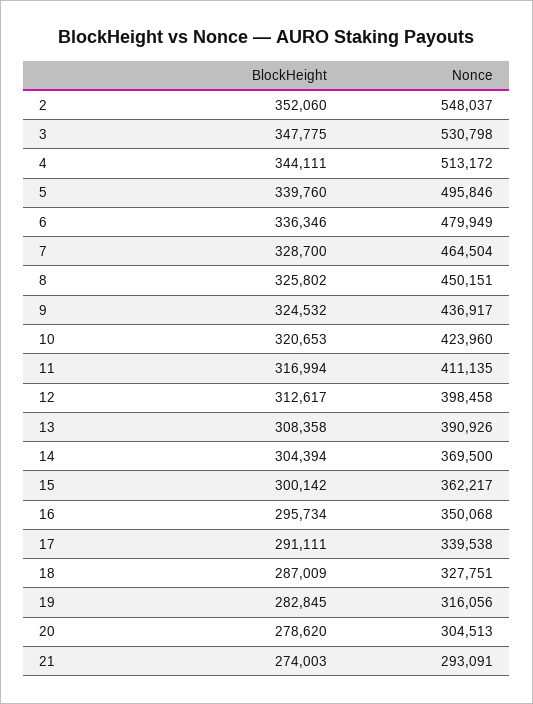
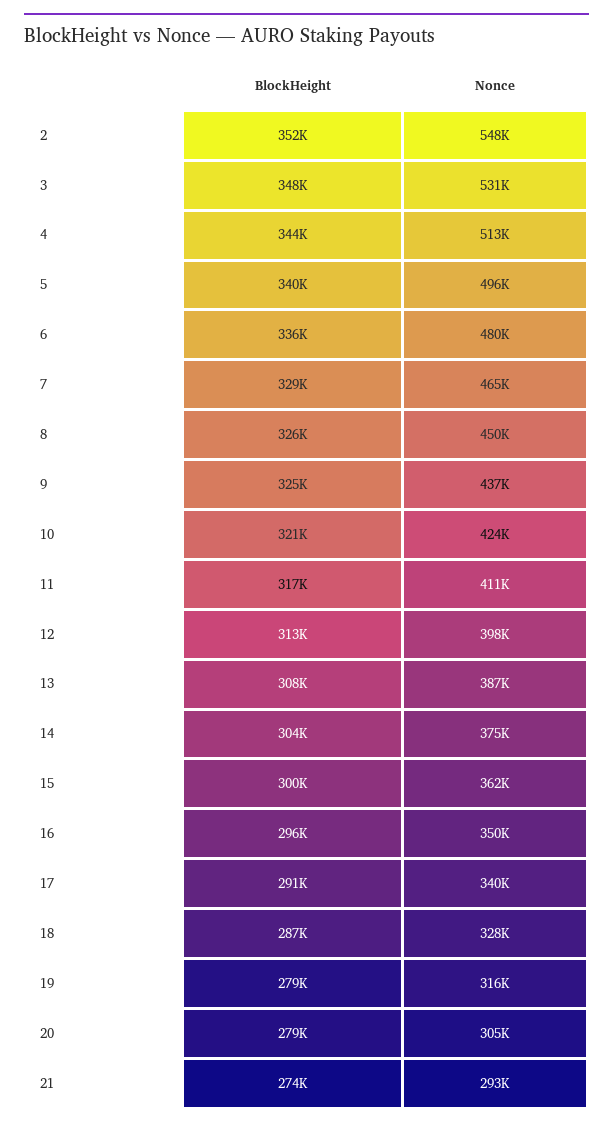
Nonce, 13: 390926 -> 387000
Nonce, 14: 369500 -> 375000
BlockHeight, 19: 282845 -> 279000

